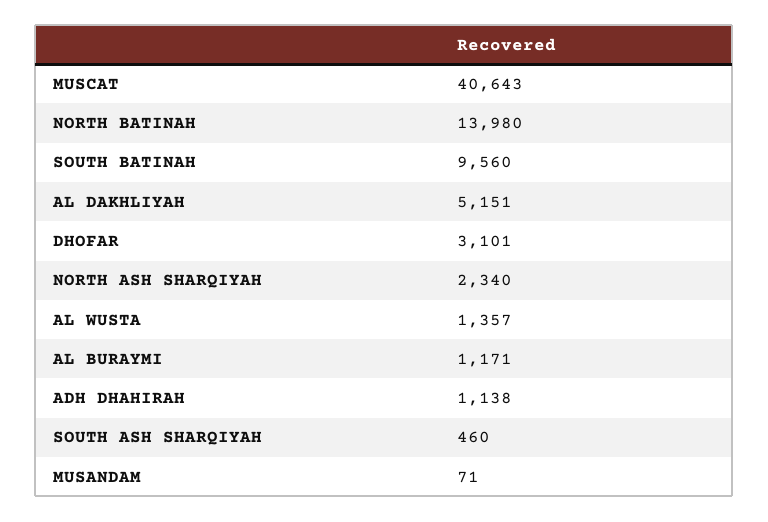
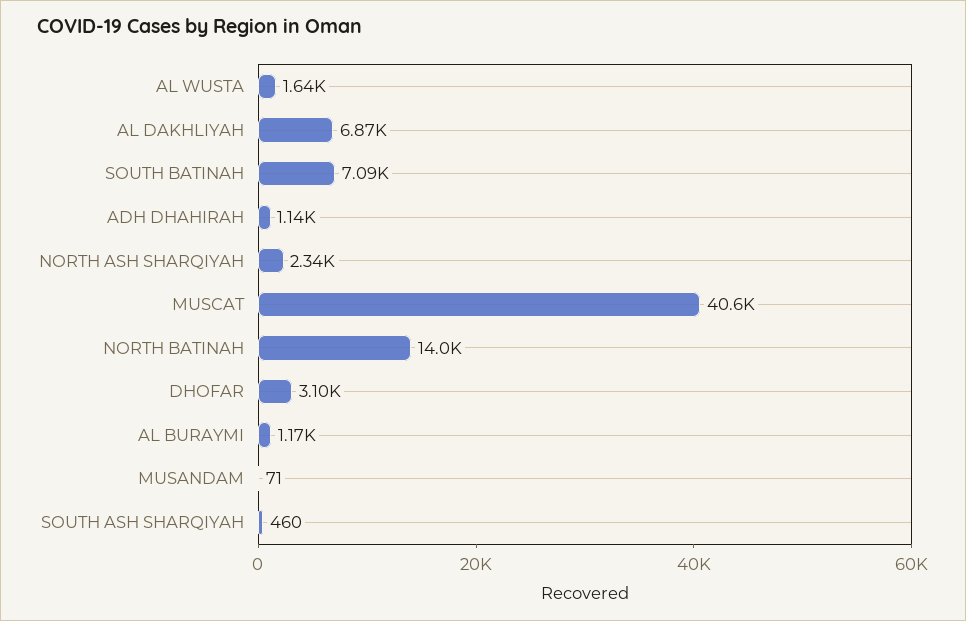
SOUTH BATINAH: 9560 -> 7090
AL DAKHLIYAH: 5151 -> 6870
AL WUSTA: 1357 -> 1640

